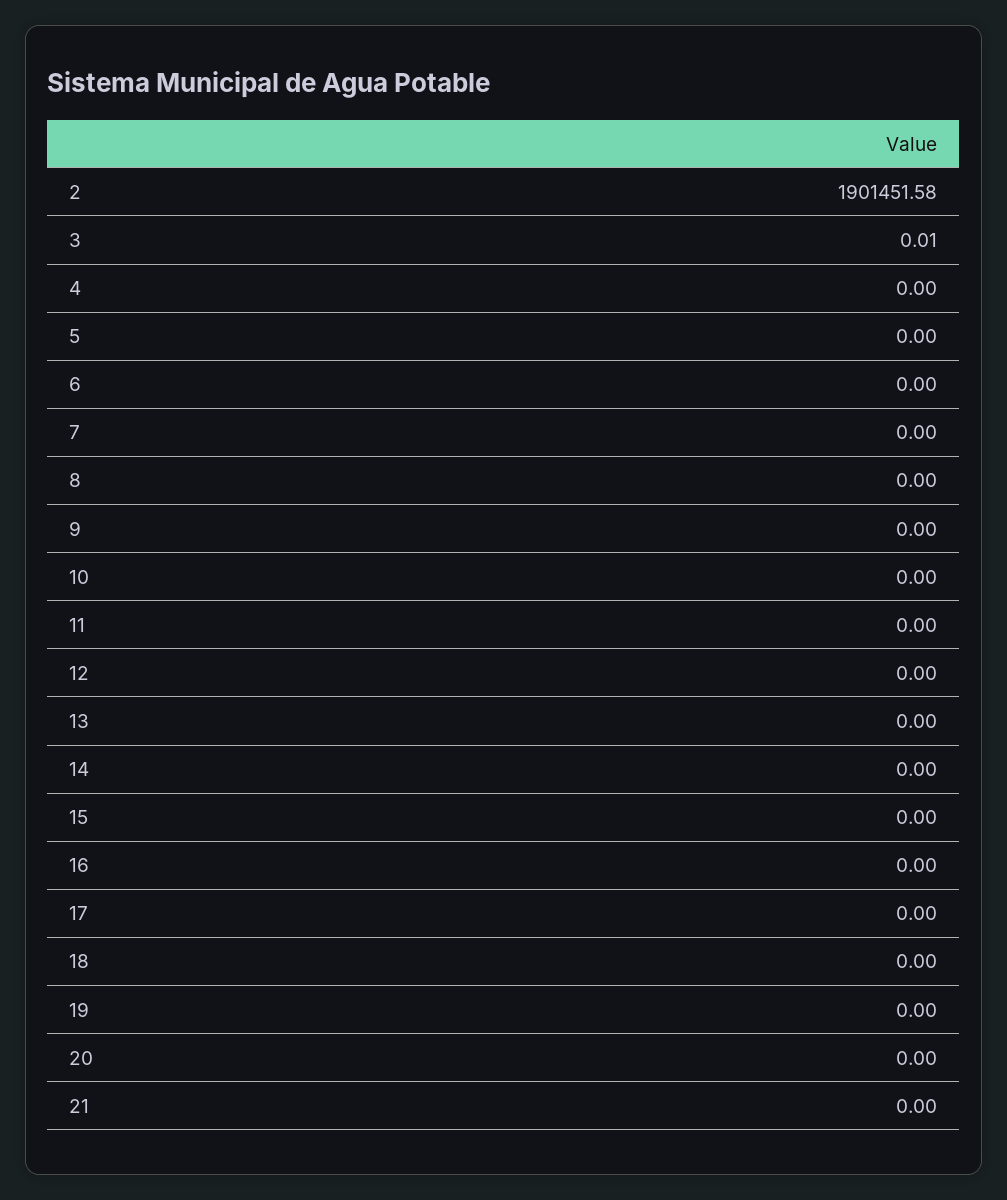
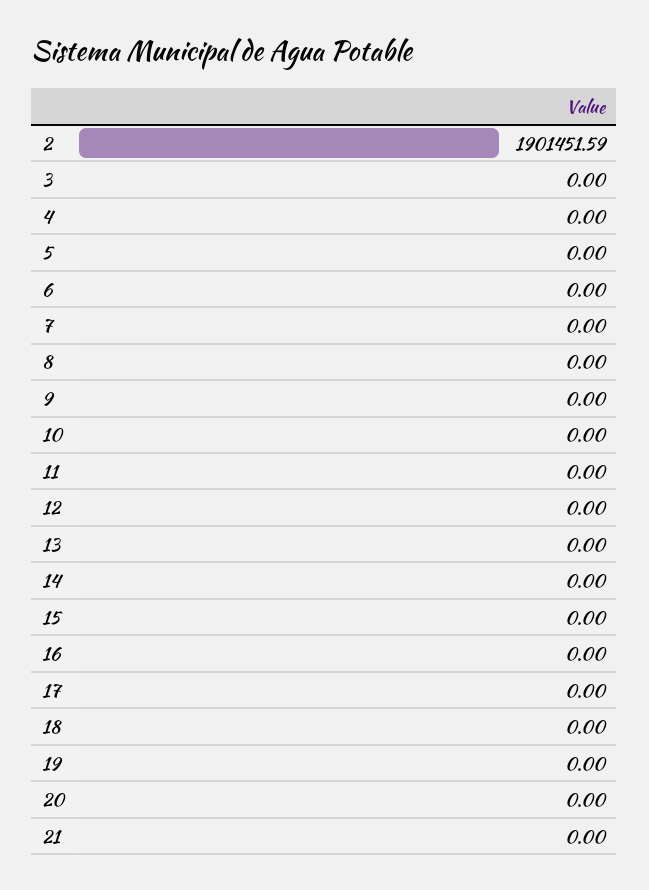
2: 1901451.58 -> 1901451.59
3: 0.01 -> 0

